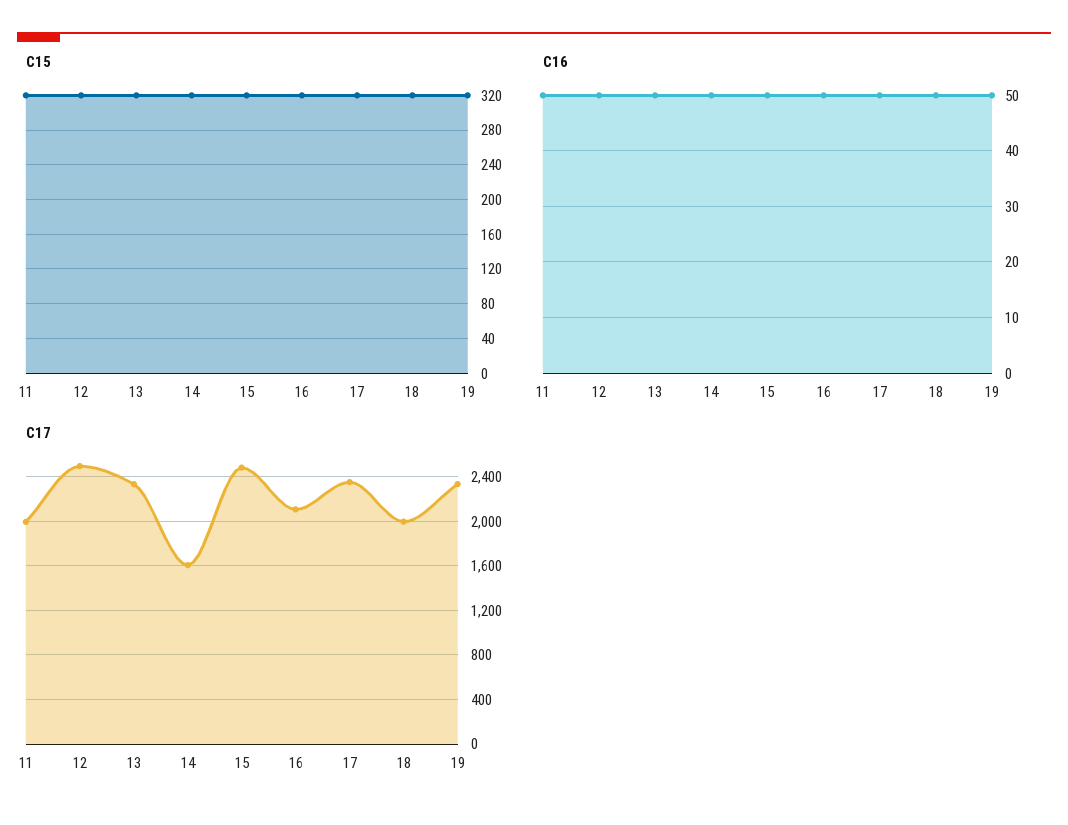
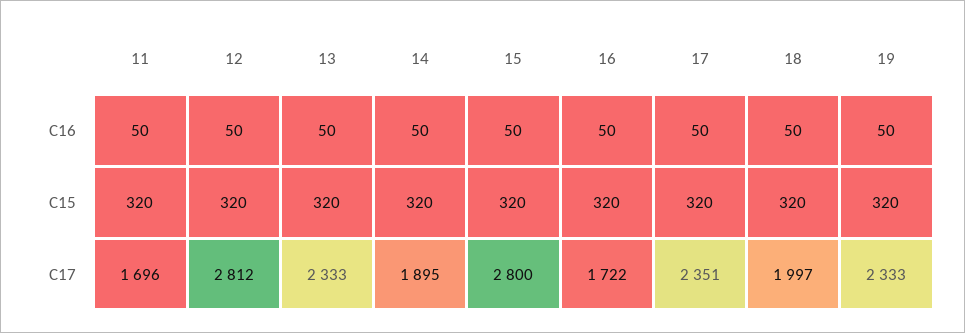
C17, 11: 2000 -> 1696
C17, 12: 2500 -> 2812
C17, 14: 1600 -> 1895
C17, 15: 2500 -> 2800
C17, 16: 2100 -> 1722

